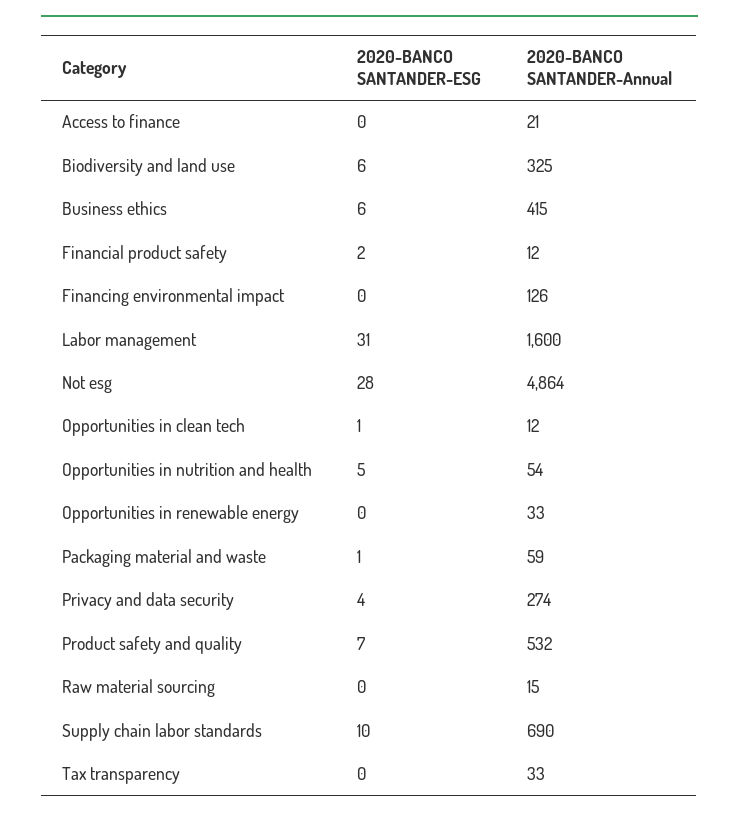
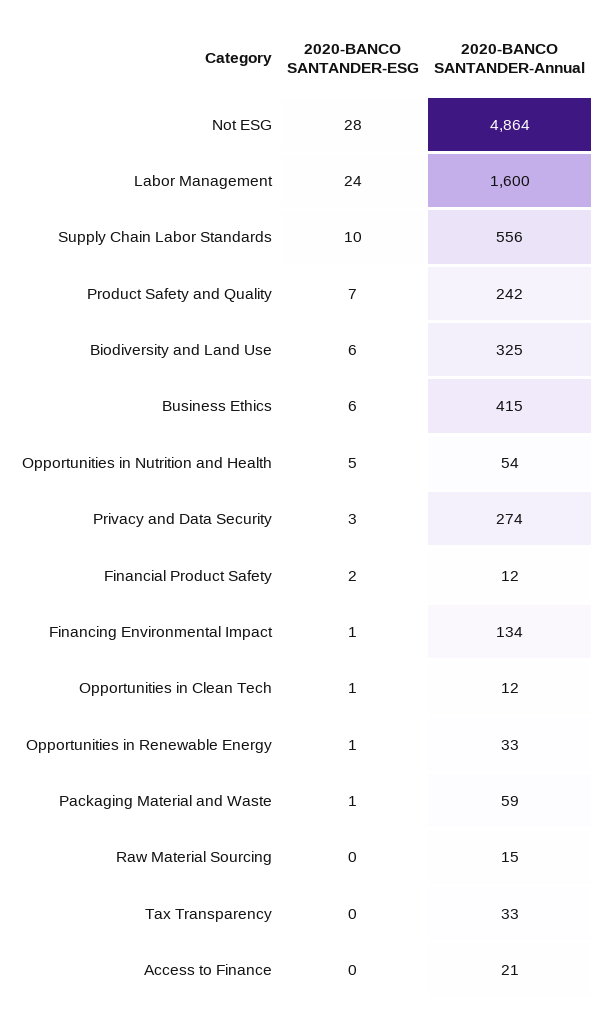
2020-BANCO SANTANDER-ESG, Financing environmental impact: 0 -> 1
2020-BANCO SANTANDER-Annual, Financing environmental impact: 126 -> 134
2020-BANCO SANTANDER-ESG, Labor management: 31 -> 24
2020-BANCO SANTANDER-ESG, Opportunities in renewable energy: 0 -> 1
2020-BANCO SANTANDER-ESG, Privacy and data security: 4 -> 3
2020-BANCO SANTANDER-Annual, Product safety and quality: 532 -> 242
2020-BANCO SANTANDER-Annual, Supply chain labor standards: 690 -> 556

